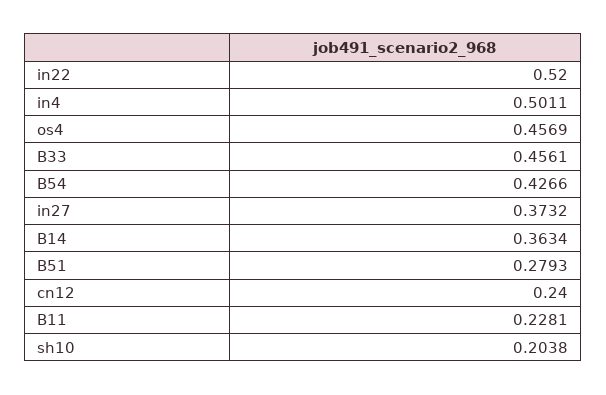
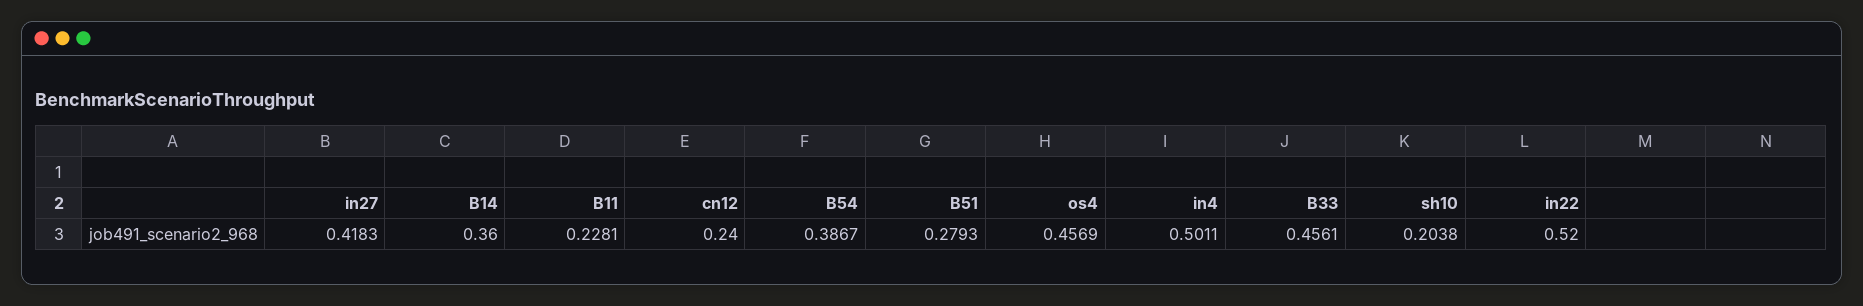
B54: 0.4266 -> 0.3867
in27: 0.3732 -> 0.4183
B14: 0.3634 -> 0.36

